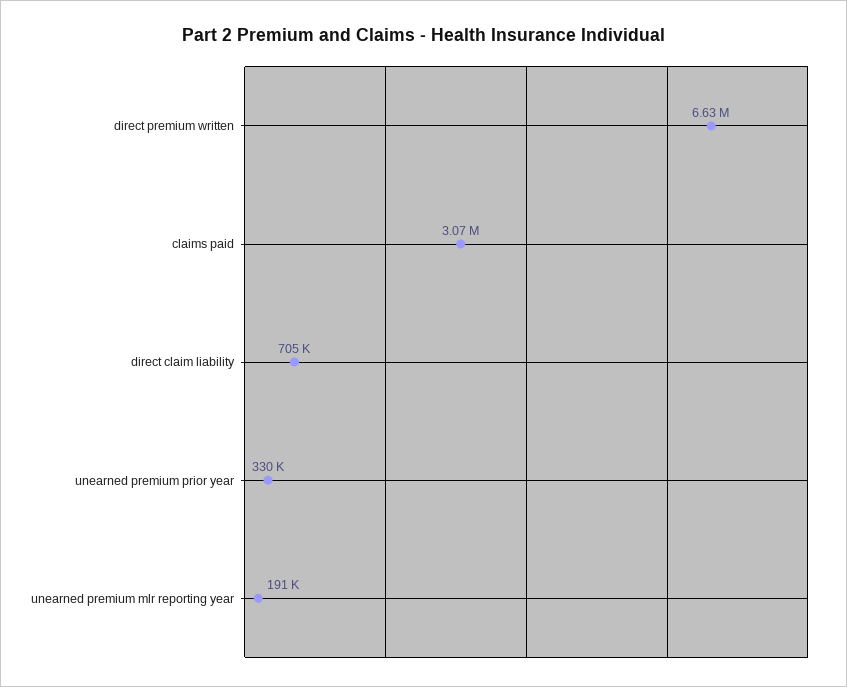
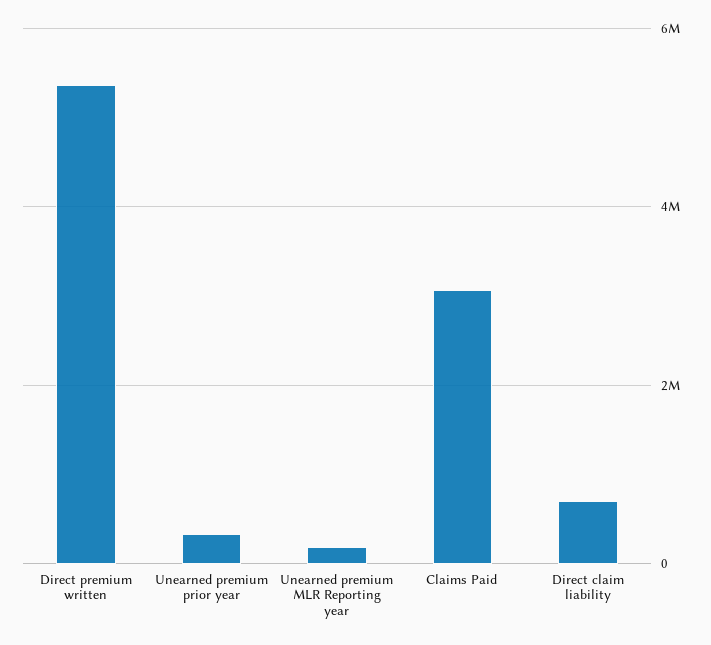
direct premium written: 6630000 -> 5400000

